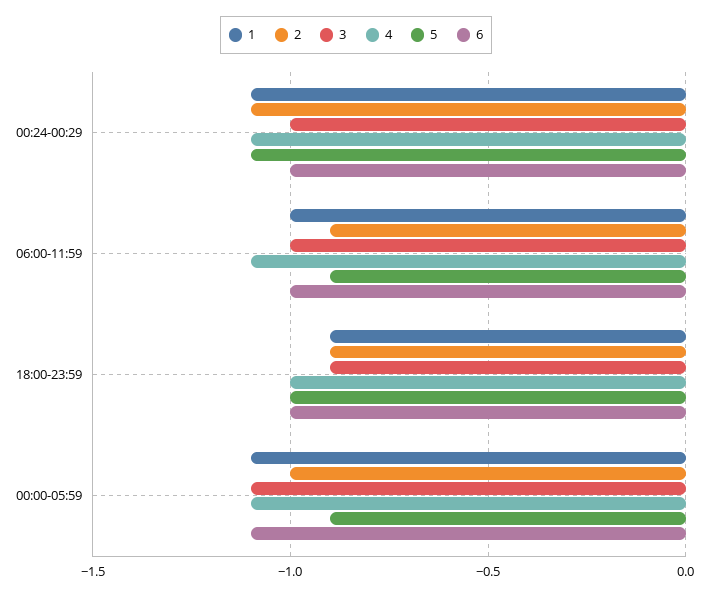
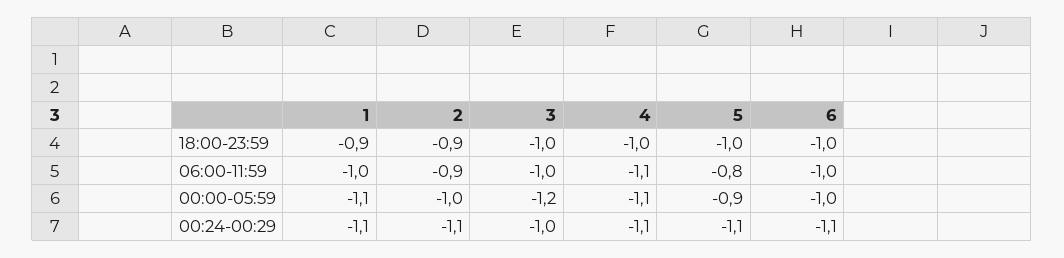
6, 00:24-00:29: -1 -> -1.1
5, 06:00-11:59: -0.9 -> -0.8
3, 18:00-23:59: -0.9 -> -1
3, 00:00-05:59: -1.1 -> -1.2
6, 00:00-05:59: -1.1 -> -1

